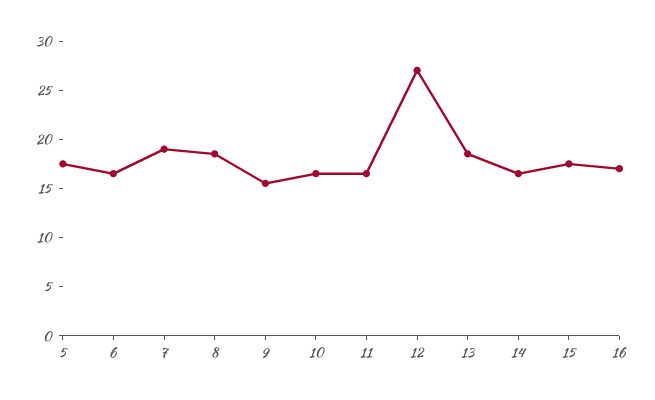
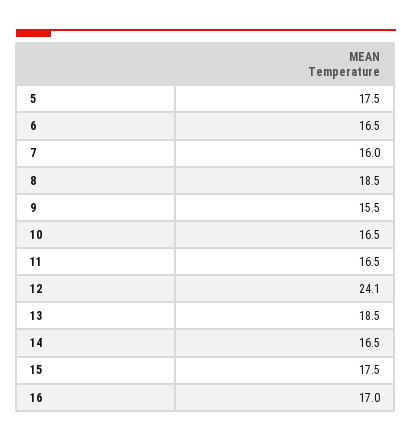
7: 19 -> 16
12: 27 -> 24.1

